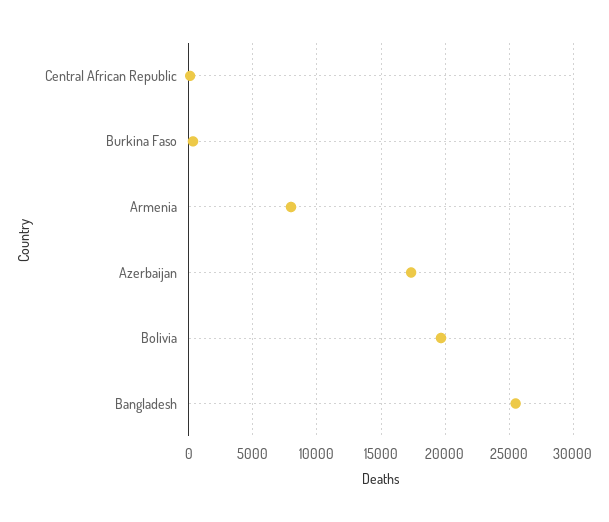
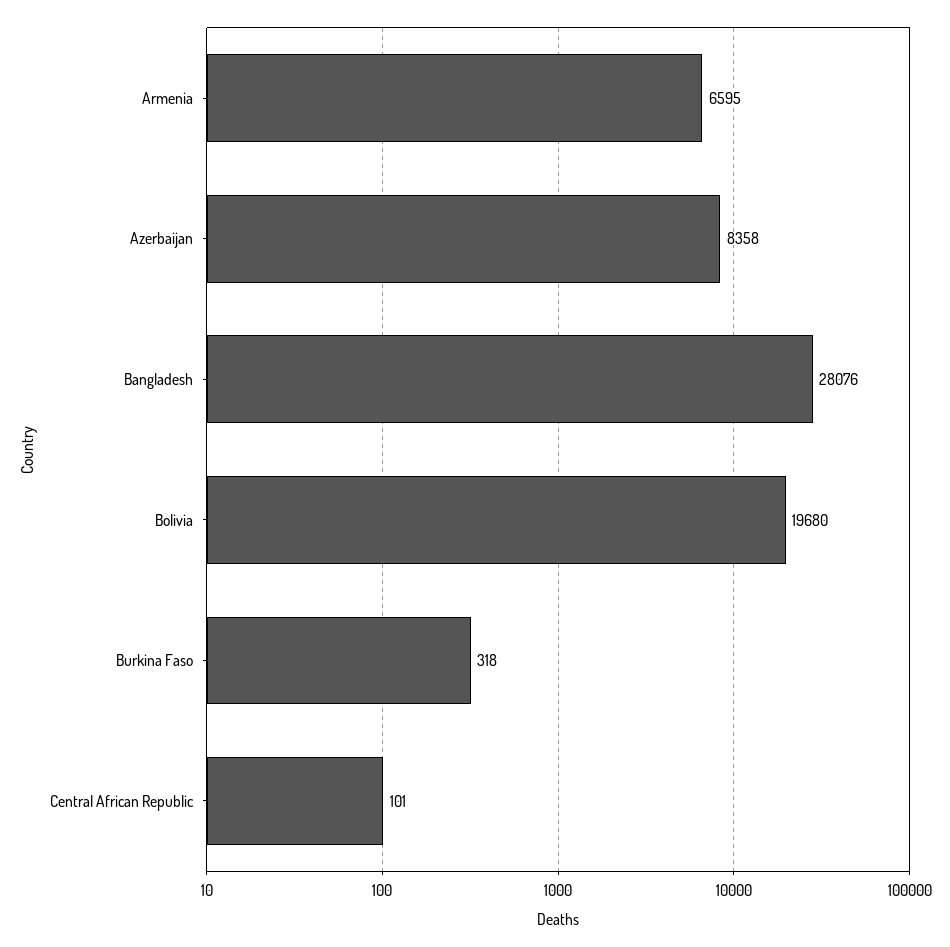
Armenia: 8000 -> 6595
Azerbaijan: 17500 -> 8358
Bangladesh: 25500 -> 28076

